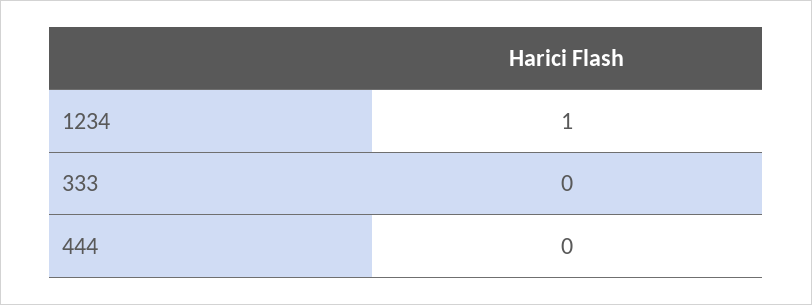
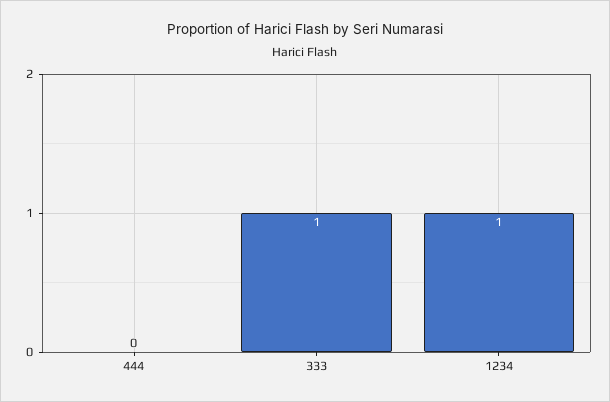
333: 0 -> 1

